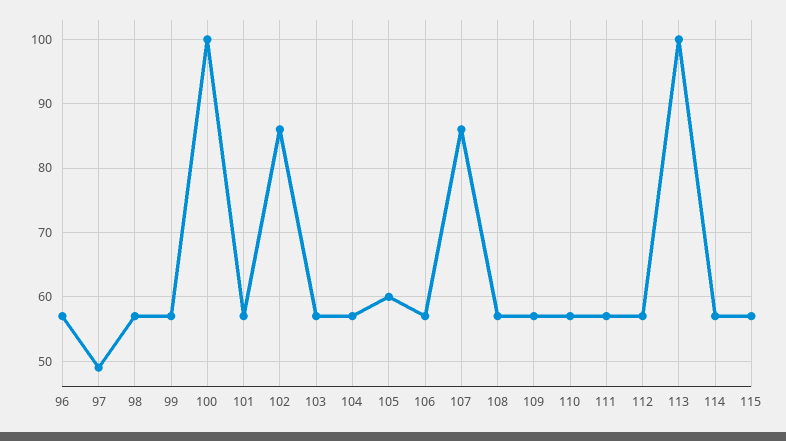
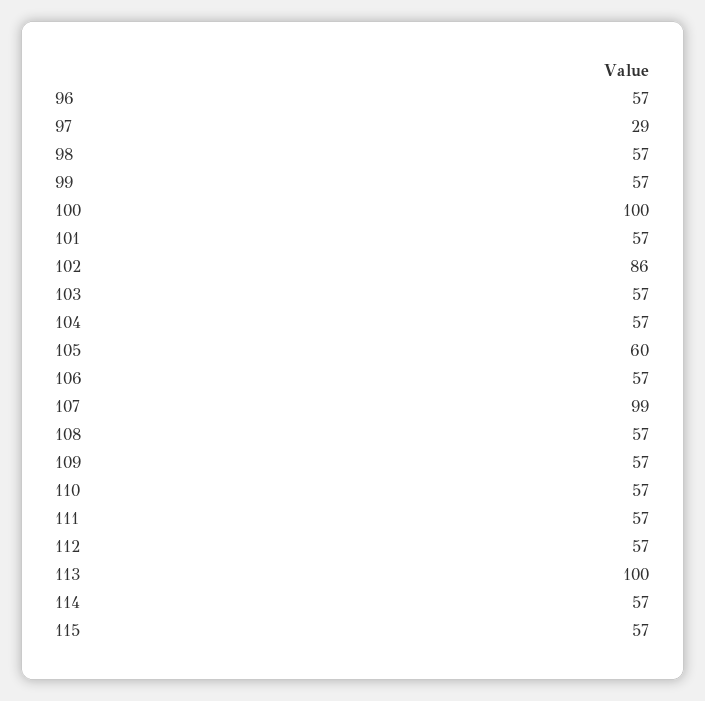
97: 49 -> 29
107: 86 -> 99

